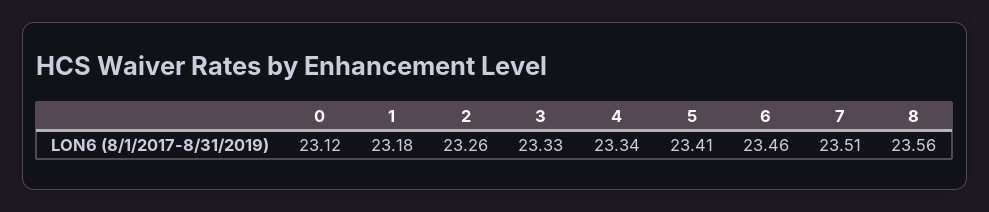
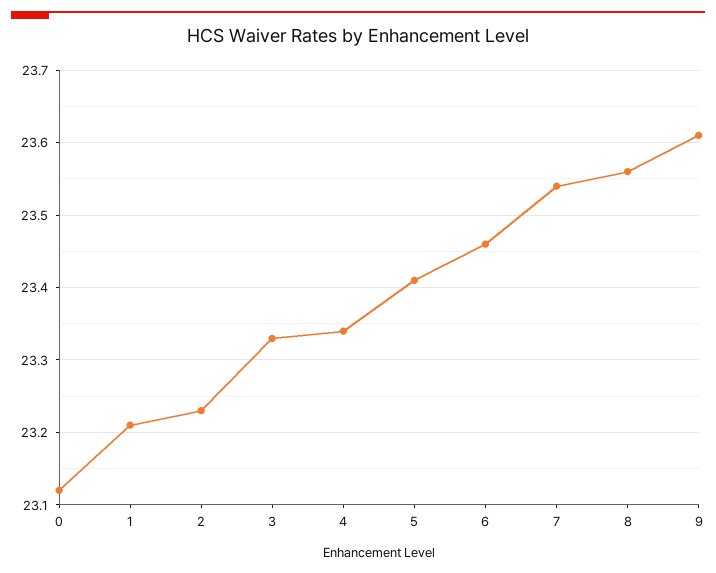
1: 23.18 -> 23.21
2: 23.26 -> 23.23
7: 23.51 -> 23.54
9: none -> 23.61

